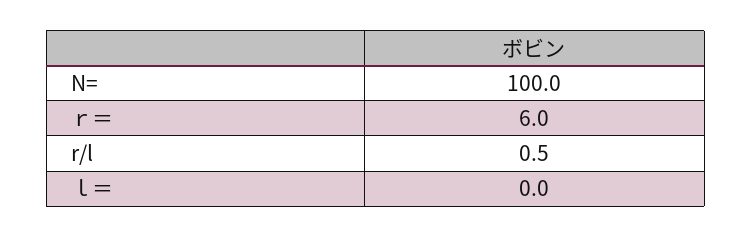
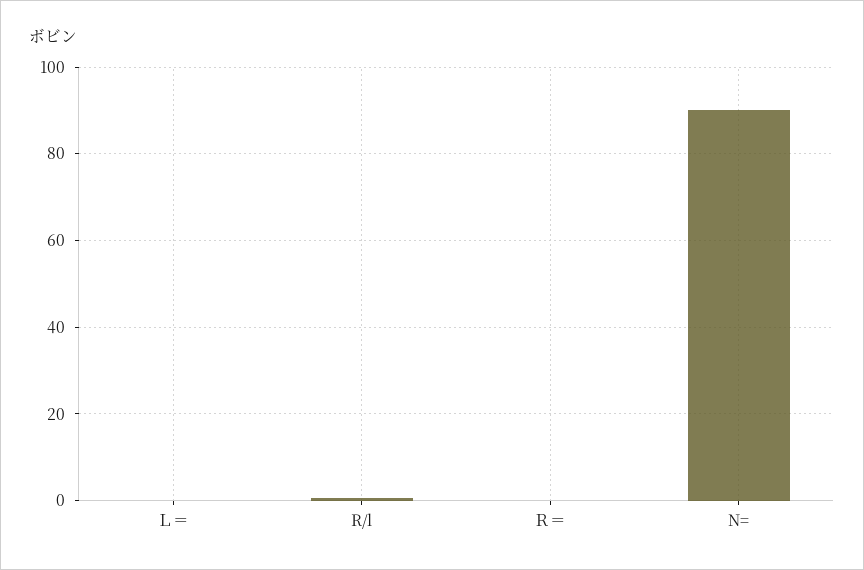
N=: 100 -> 90
ｒ＝: 6 -> 0

